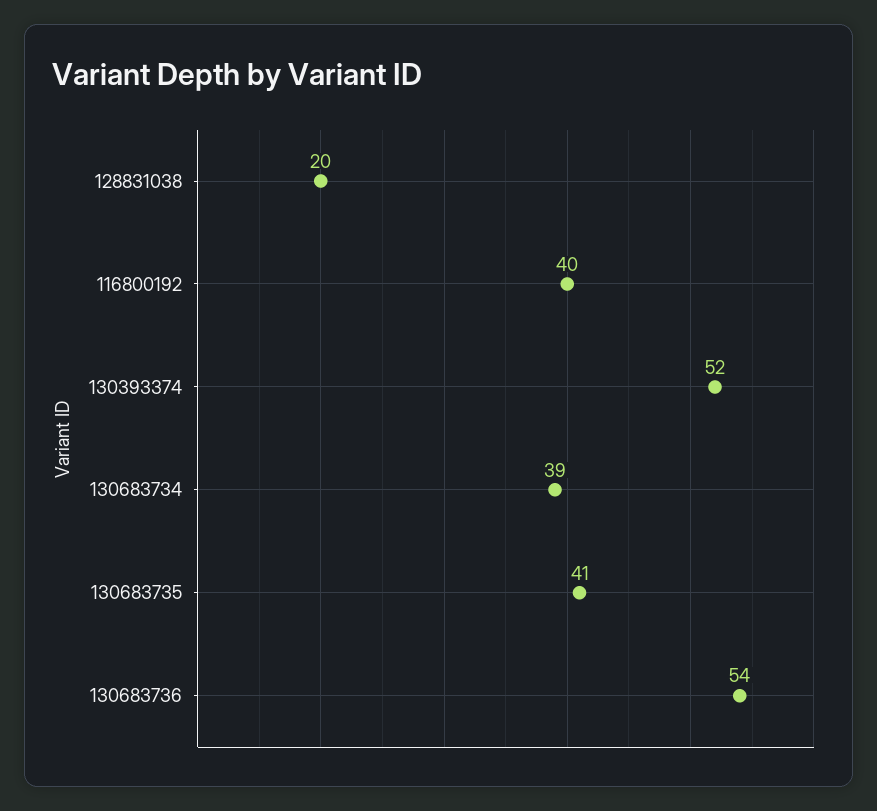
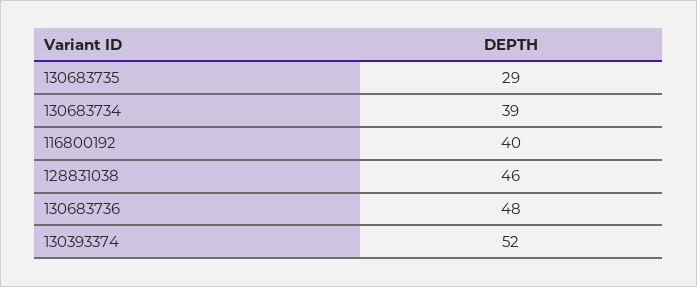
128831038: 20 -> 46
130683735: 41 -> 29
130683736: 54 -> 48

